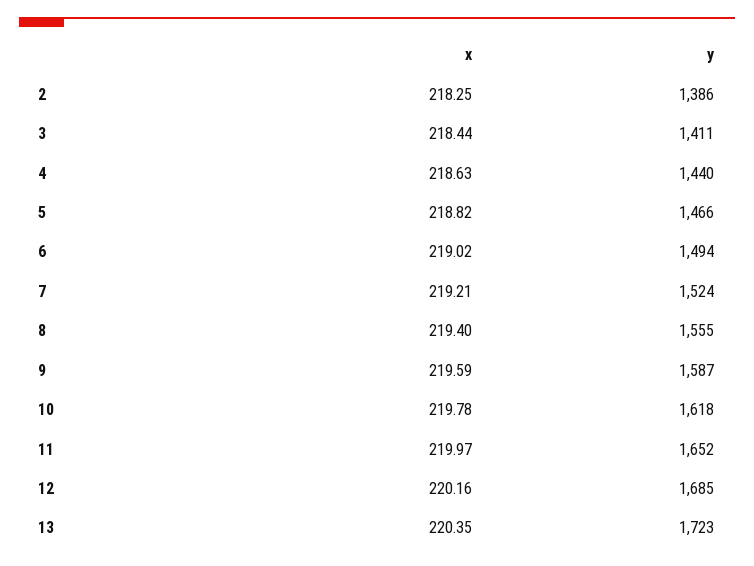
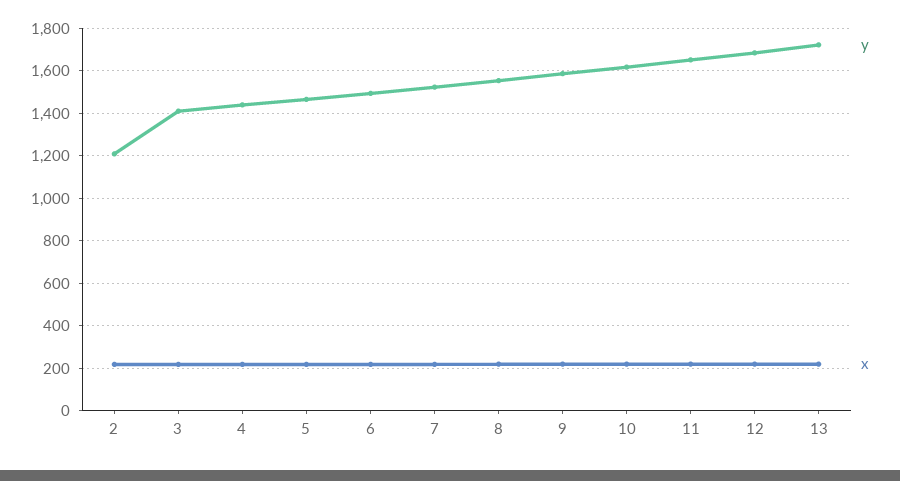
y, 2: 1386 -> 1200

